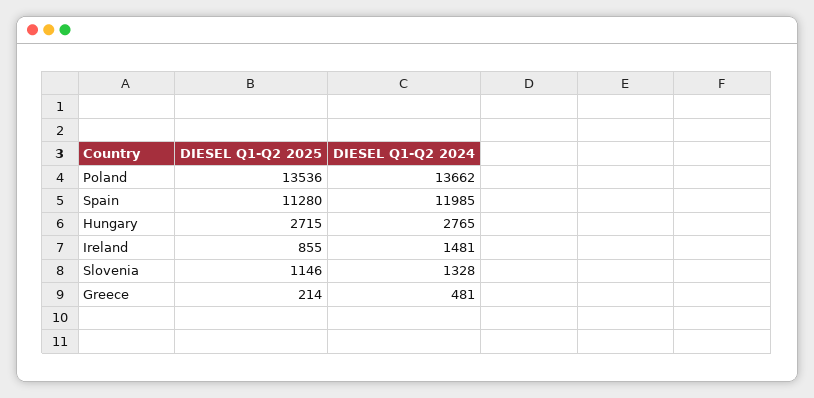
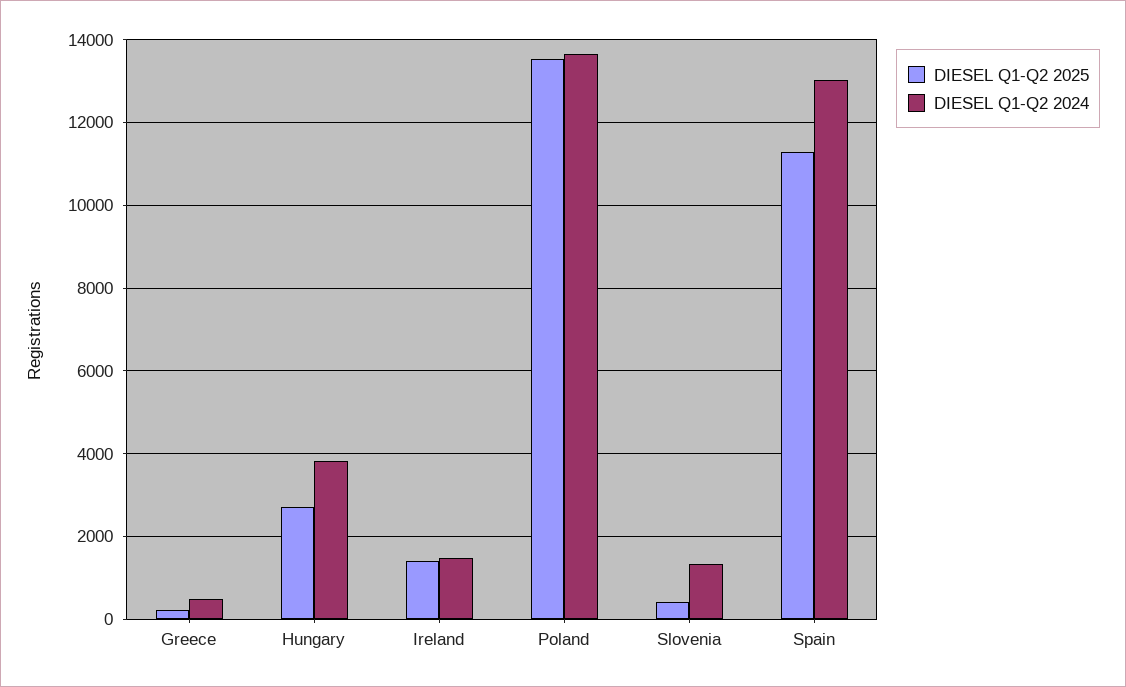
DIESEL Q1-Q2 2024, Spain: 11985 -> 13000
DIESEL Q1-Q2 2024, Hungary: 2765 -> 3800
DIESEL Q1-Q2 2025, Ireland: 855 -> 1400
DIESEL Q1-Q2 2025, Slovenia: 1146 -> 400

